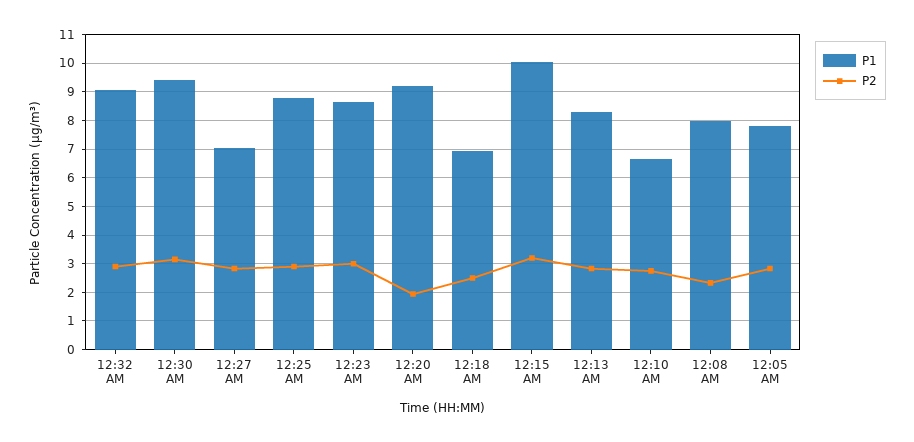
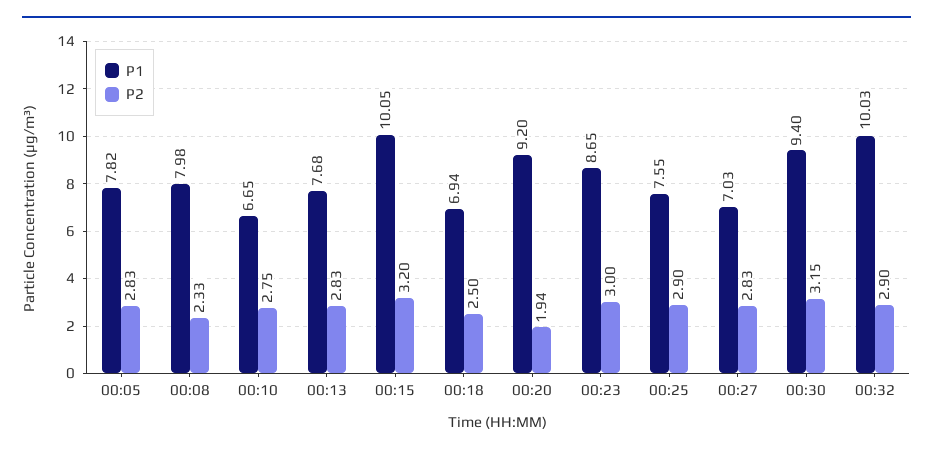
P1, 12:32 AM: 9 -> 10.03
P1, 12:25 AM: 8.75 -> 7.55
P1, 12:13 AM: 8.25 -> 7.68

